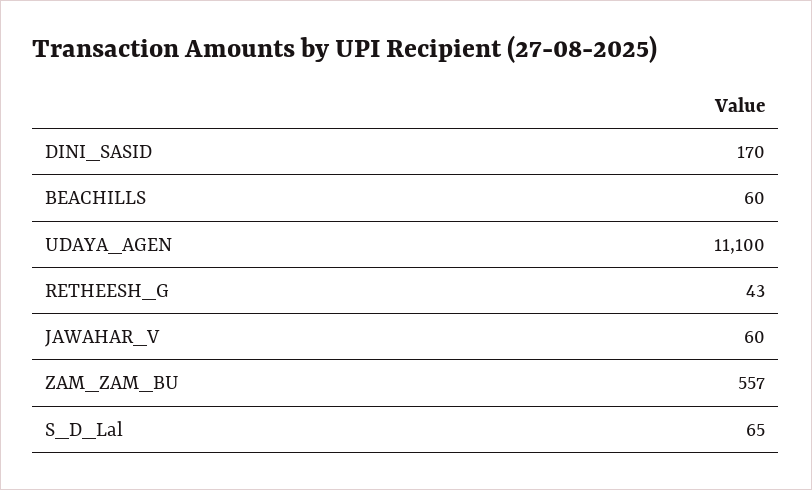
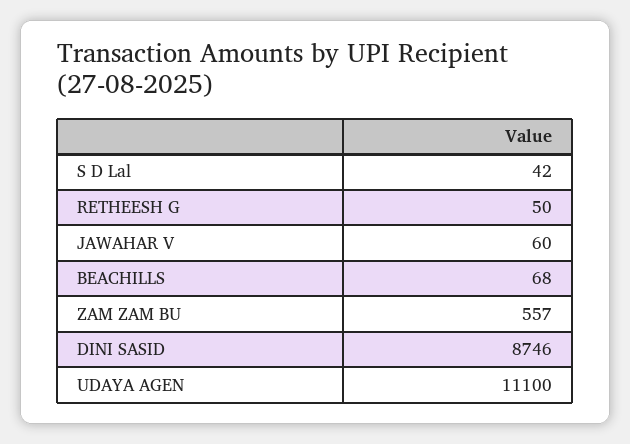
DINI_SASID: 170 -> 8746
BEACHILLS: 60 -> 68
RETHEESH_G: 43 -> 50
S_D_Lal: 65 -> 42

